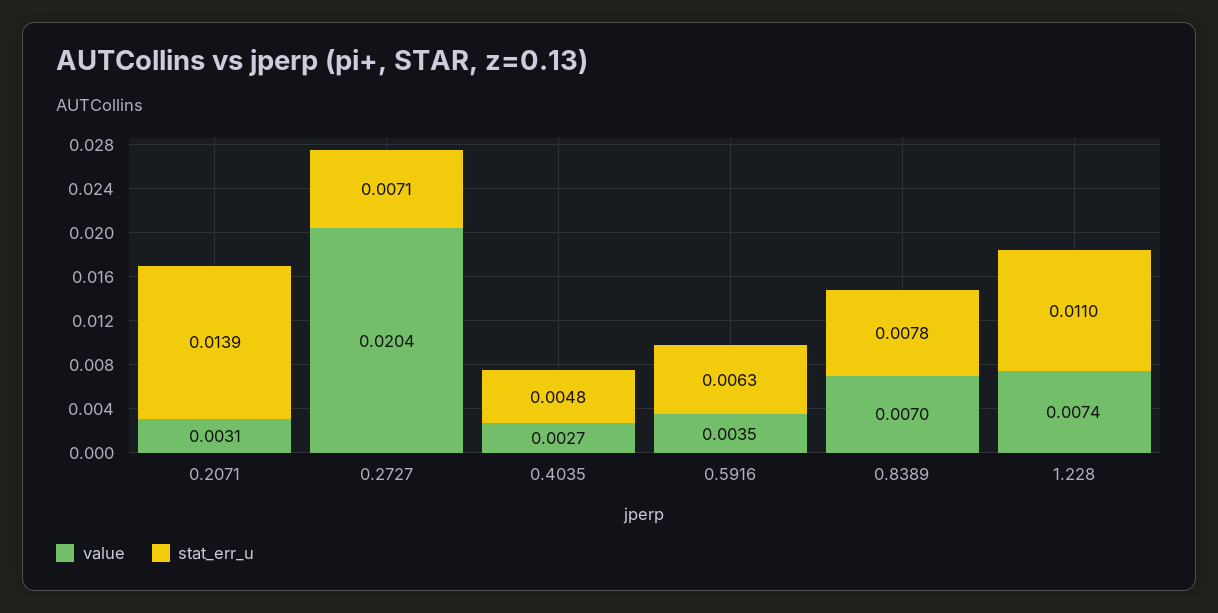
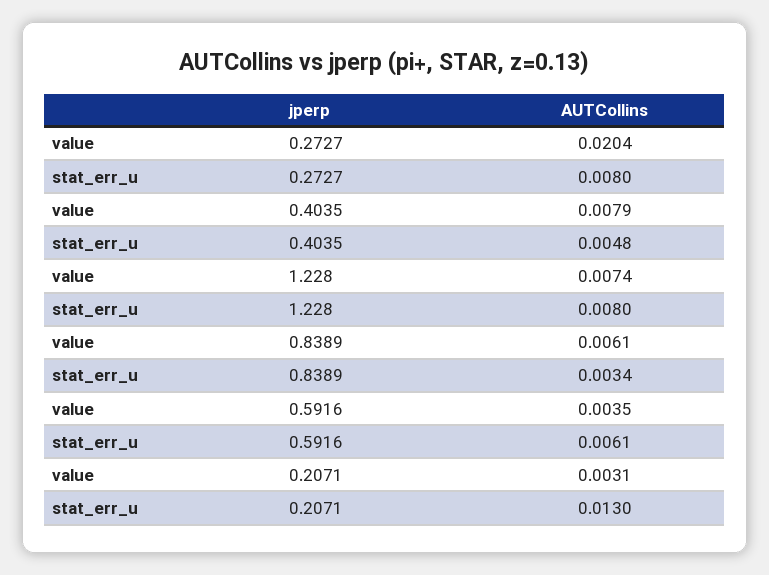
stat_err_u, 0.2071: 0.0139 -> 0.013
stat_err_u, 0.2727: 0.0071 -> 0.008
value, 0.4035: 0.0027 -> 0.0079
stat_err_u, 0.5916: 0.0063 -> 0.0061
value, 0.8389: 0.007 -> 0.0061
stat_err_u, 0.8389: 0.0078 -> 0.0034
stat_err_u, 1.228: 0.011 -> 0.008

